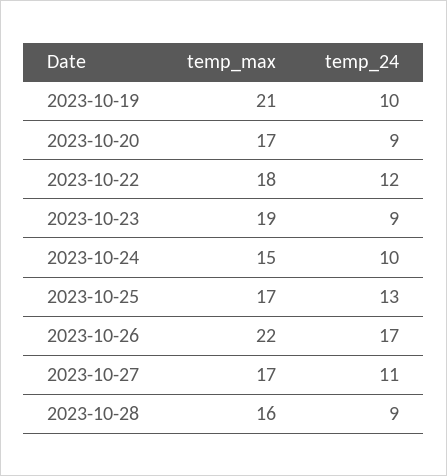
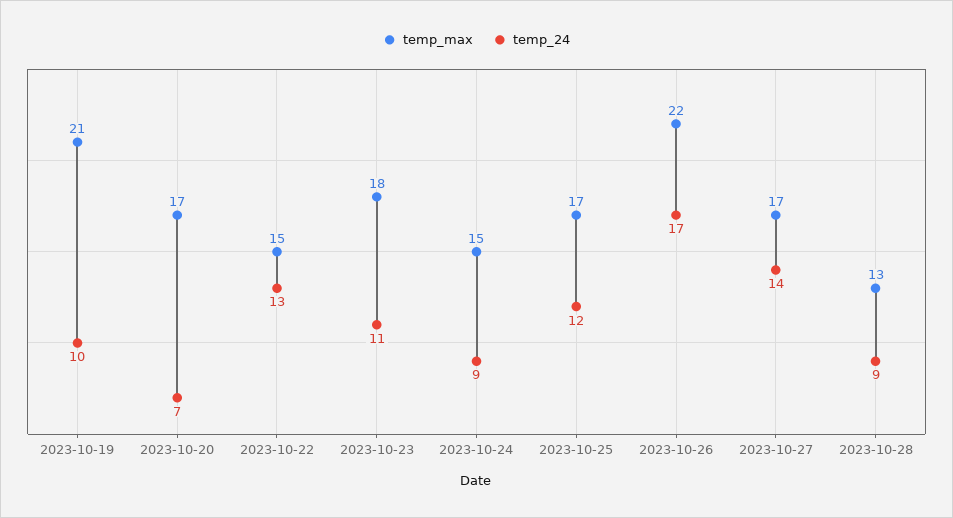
temp_24, 2023-10-20: 9 -> 7
temp_max, 2023-10-22: 18 -> 15
temp_24, 2023-10-22: 12 -> 13
temp_max, 2023-10-23: 19 -> 18
temp_24, 2023-10-23: 9 -> 11
temp_24, 2023-10-24: 10 -> 9
temp_24, 2023-10-25: 13 -> 12
temp_24, 2023-10-27: 11 -> 14
temp_max, 2023-10-28: 16 -> 13

